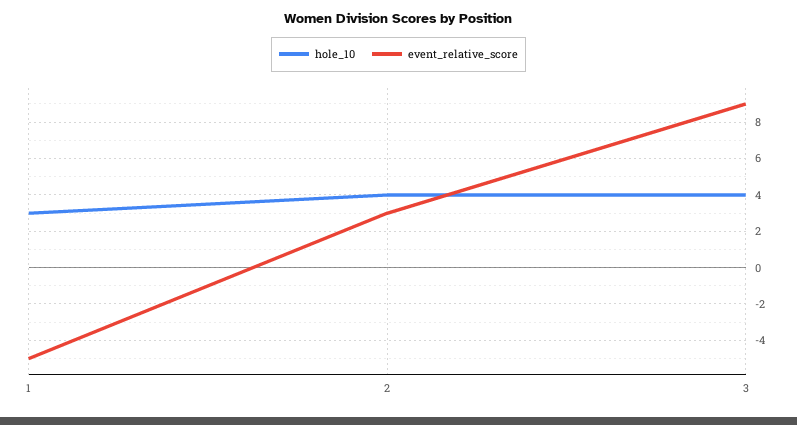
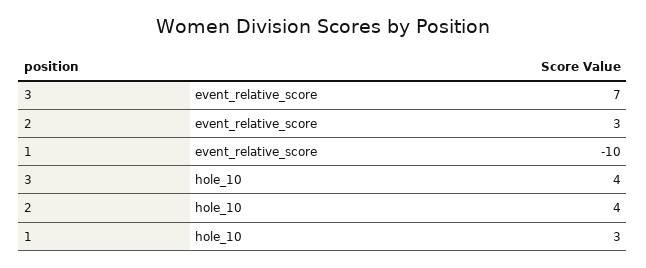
event_relative_score, 1: -5 -> -10
event_relative_score, 3: 9 -> 7

